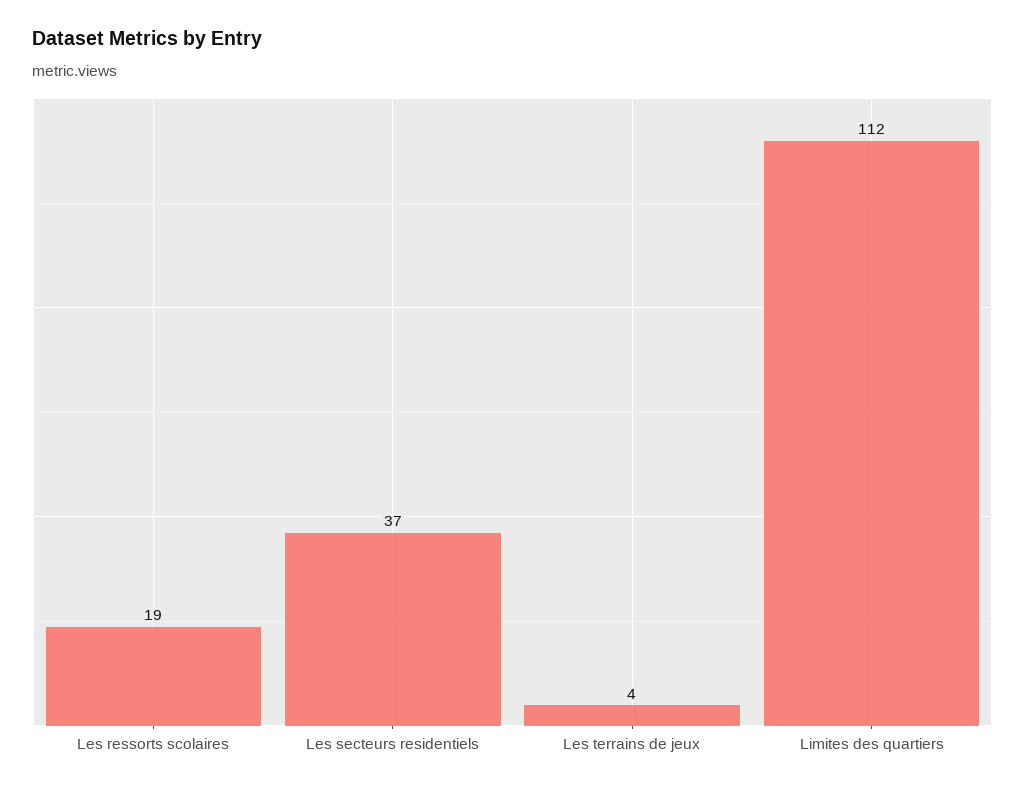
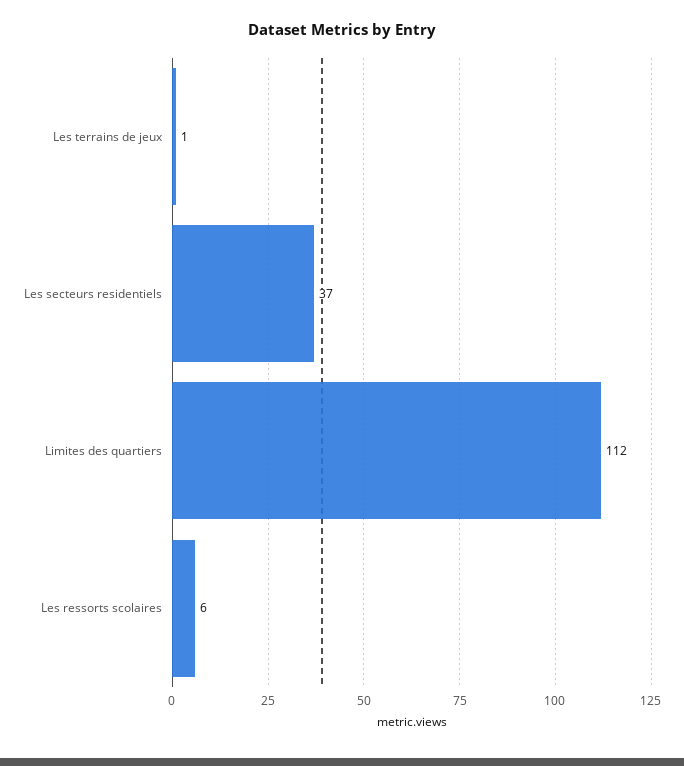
Les ressorts scolaires: 19 -> 6
Les terrains de jeux: 4 -> 1

